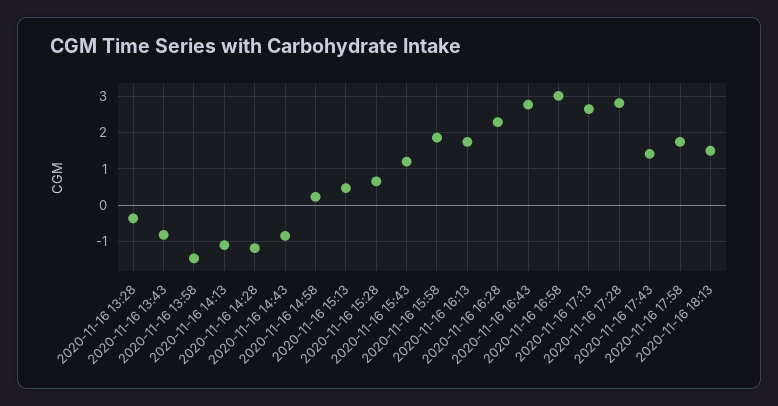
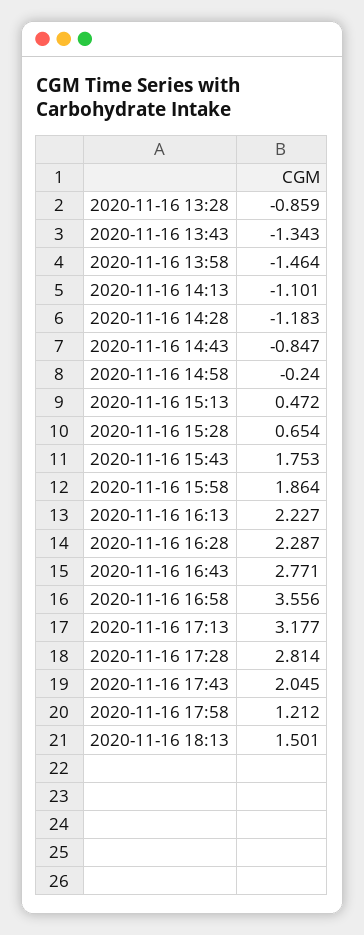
2020-11-16 13:28: -0.4 -> -0.859
2020-11-16 13:43: -0.8 -> -1.343
2020-11-16 14:58: 0.2 -> -0.24
2020-11-16 15:43: 1.2 -> 1.753
2020-11-16 16:13: 1.8 -> 2.227
2020-11-16 16:58: 3 -> 3.556
2020-11-16 17:13: 2.6 -> 3.177
2020-11-16 17:43: 1.4 -> 2.045
2020-11-16 17:58: 1.8 -> 1.212

